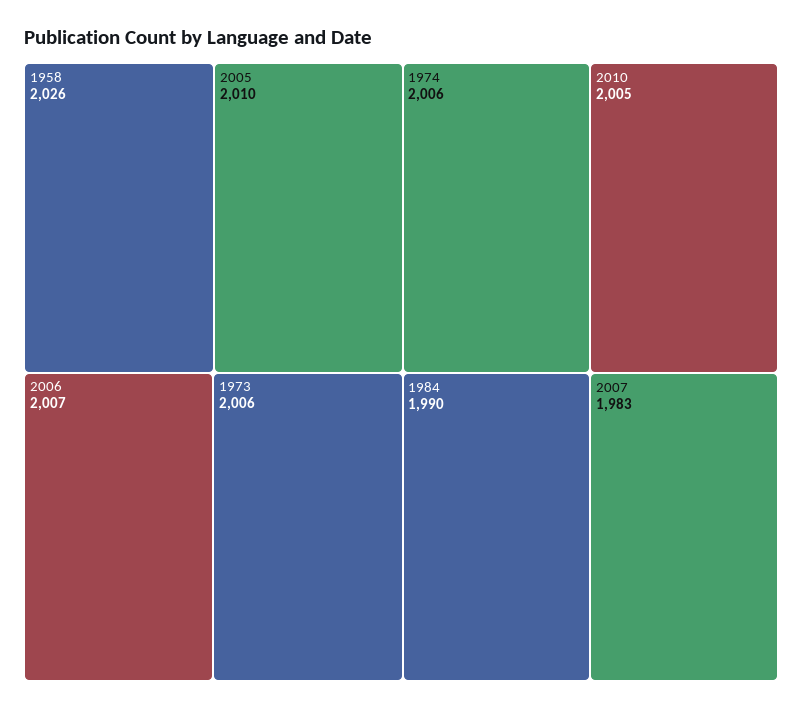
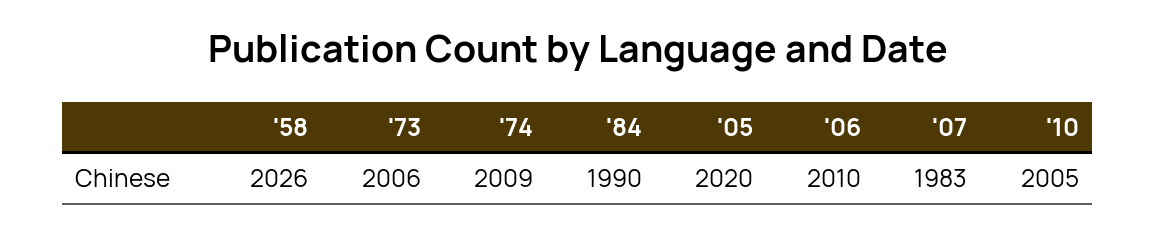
2005: 2010 -> 2020
2006: 2007 -> 2010
1974: 2006 -> 2009

